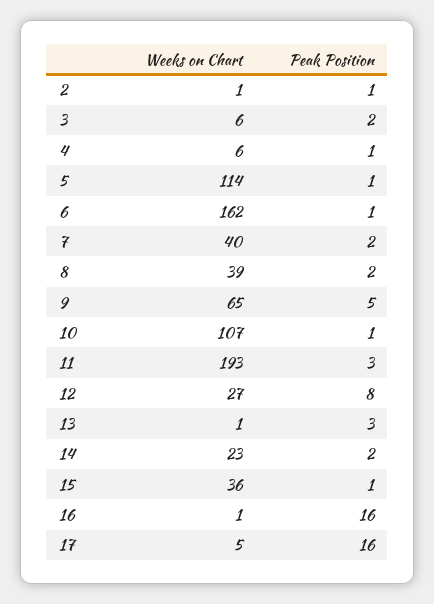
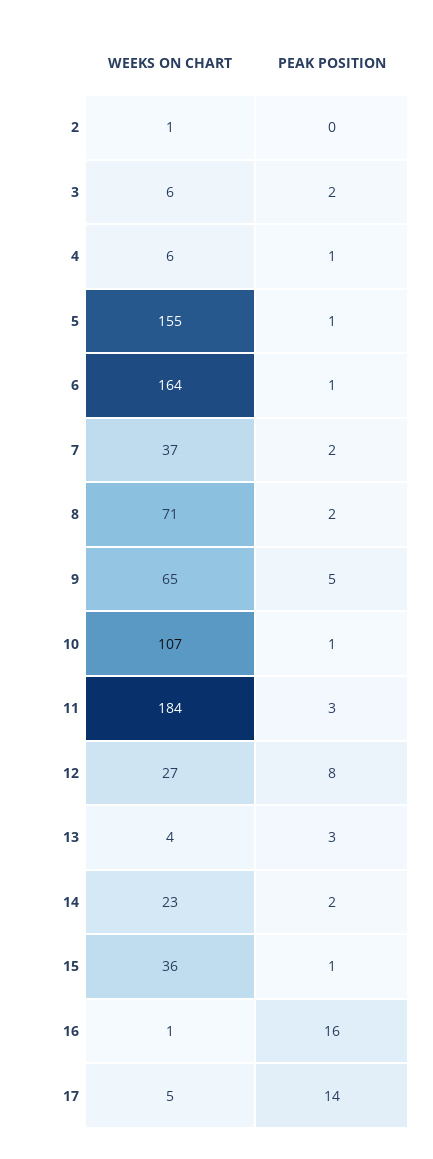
Peak Position, 2: 1 -> 0
Weeks on Chart, 5: 114 -> 155
Weeks on Chart, 6: 162 -> 164
Weeks on Chart, 7: 40 -> 37
Weeks on Chart, 8: 39 -> 71
Weeks on Chart, 11: 193 -> 184
Weeks on Chart, 13: 1 -> 4
Peak Position, 17: 16 -> 14

